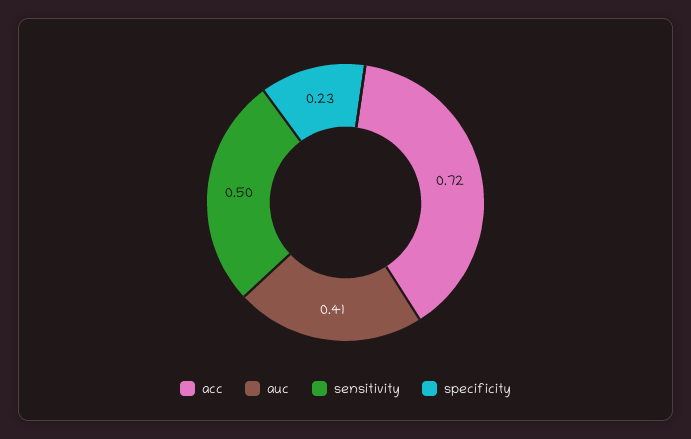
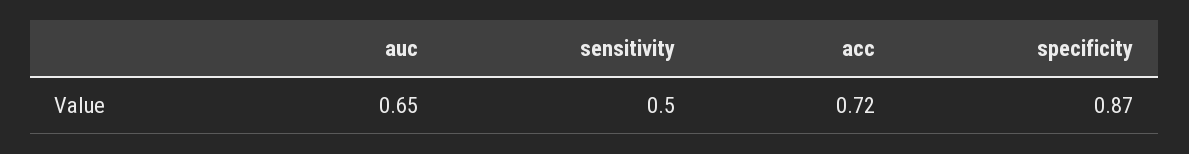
auc: 0.41 -> 0.65
specificity: 0.23 -> 0.87

